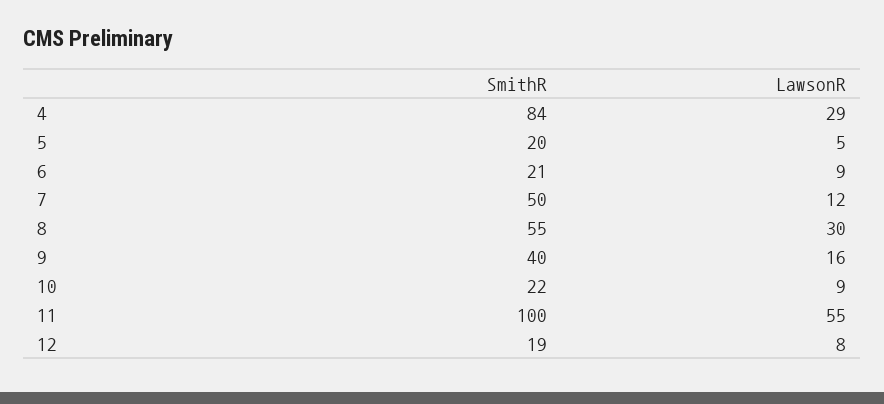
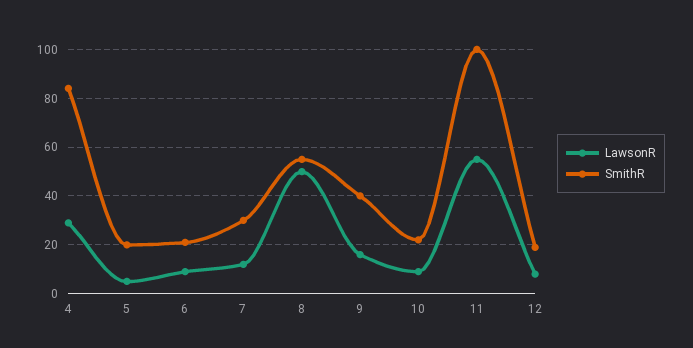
SmithR, 7: 50 -> 30
LawsonR, 8: 30 -> 50

